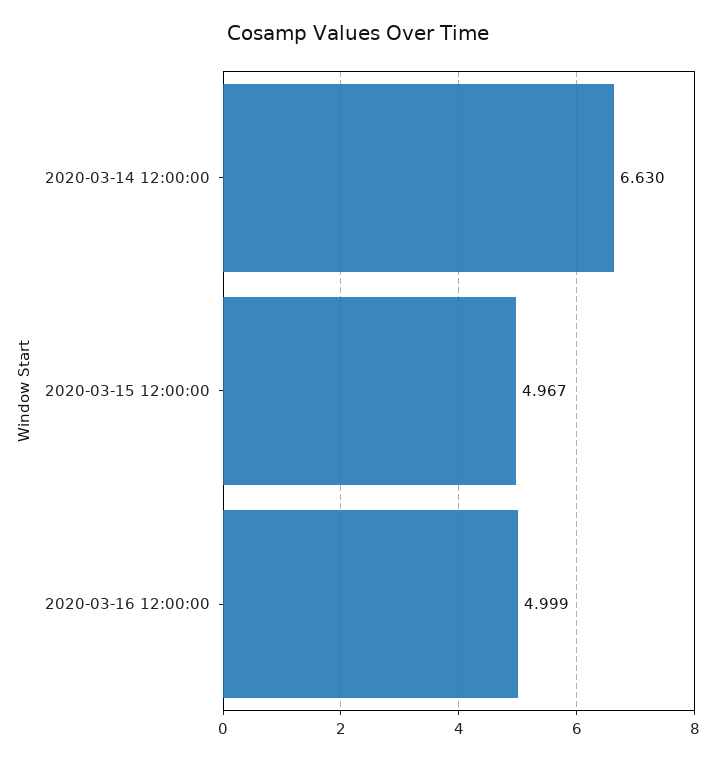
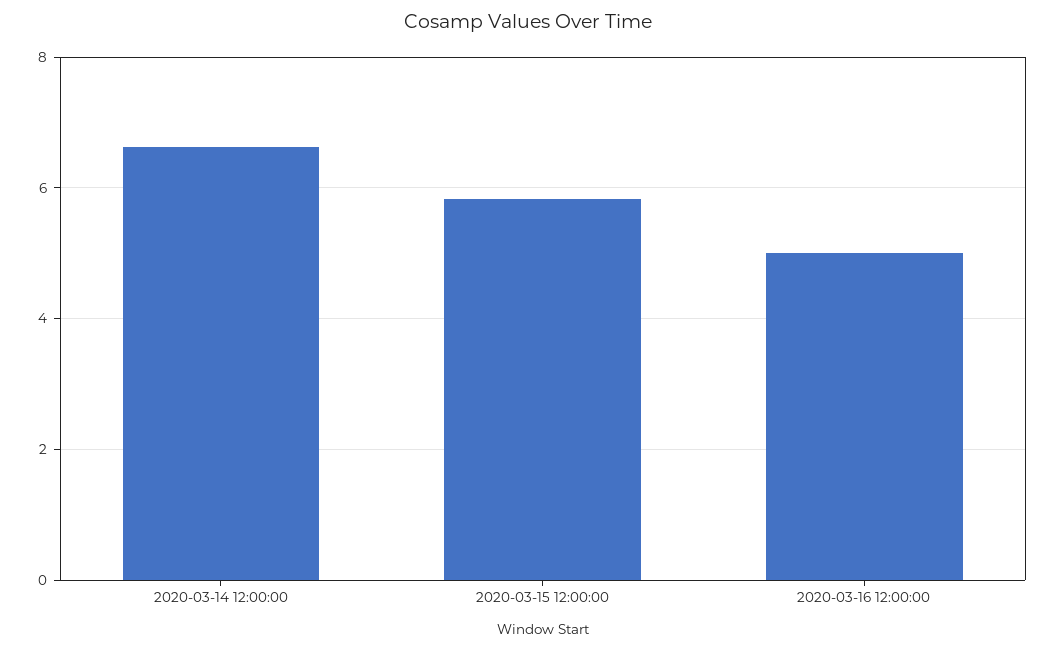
2020-03-15 12:00:00: 4.967 -> 5.8

